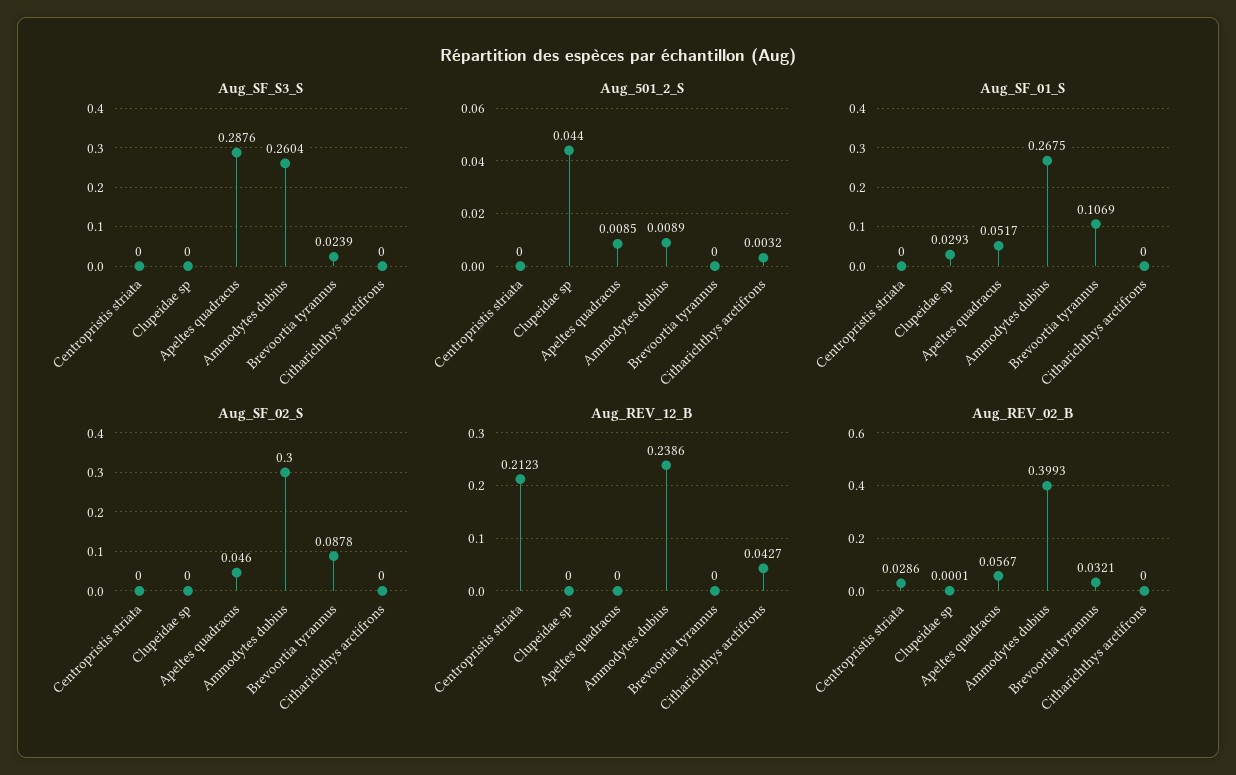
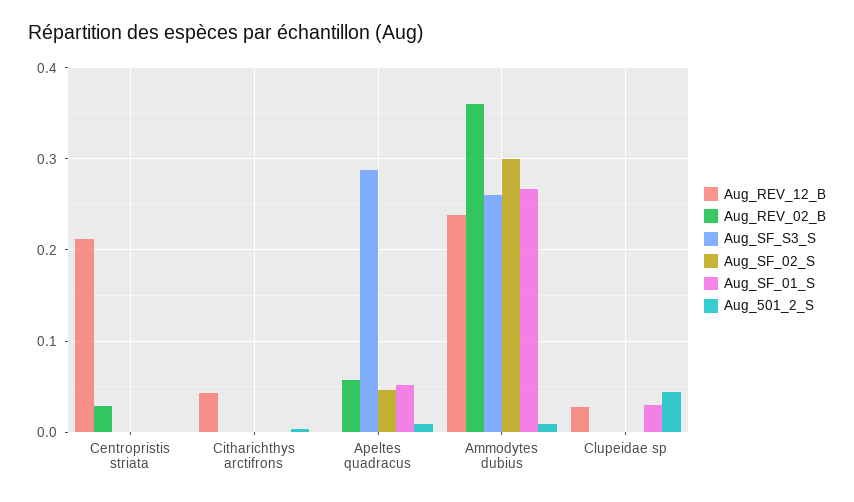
Aug_SF_S3_S, Brevoortia tyrannus: 0.0239 -> none
Aug_501_2_S, Brevoortia tyrannus: 0 -> none
Aug_SF_01_S, Brevoortia tyrannus: 0.1069 -> none
Aug_SF_02_S, Brevoortia tyrannus: 0.0878 -> none
Aug_REV_12_B, Clupeidae sp: 0 -> 0.03
Aug_REV_12_B, Brevoortia tyrannus: 0 -> none
Aug_REV_02_B, Ammodytes dubius: 0.3993 -> 0.36
Aug_REV_02_B, Brevoortia tyrannus: 0.0321 -> none

